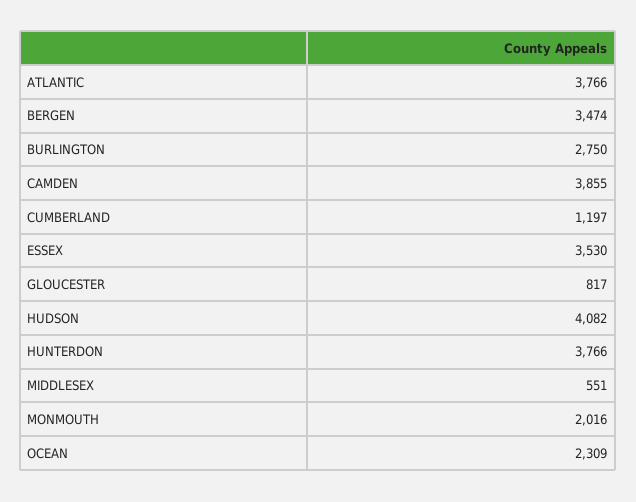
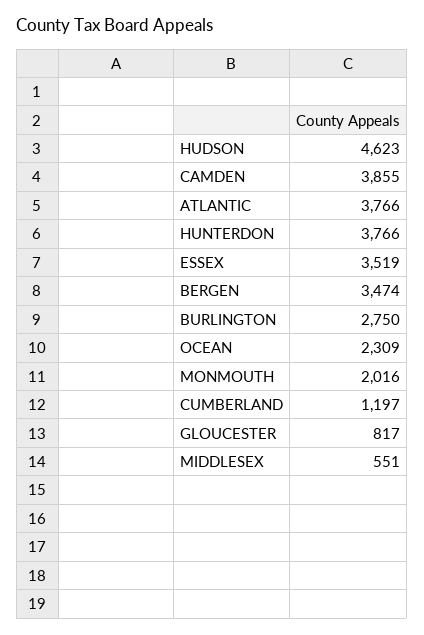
ESSEX: 3530 -> 3519
HUDSON: 4082 -> 4623

